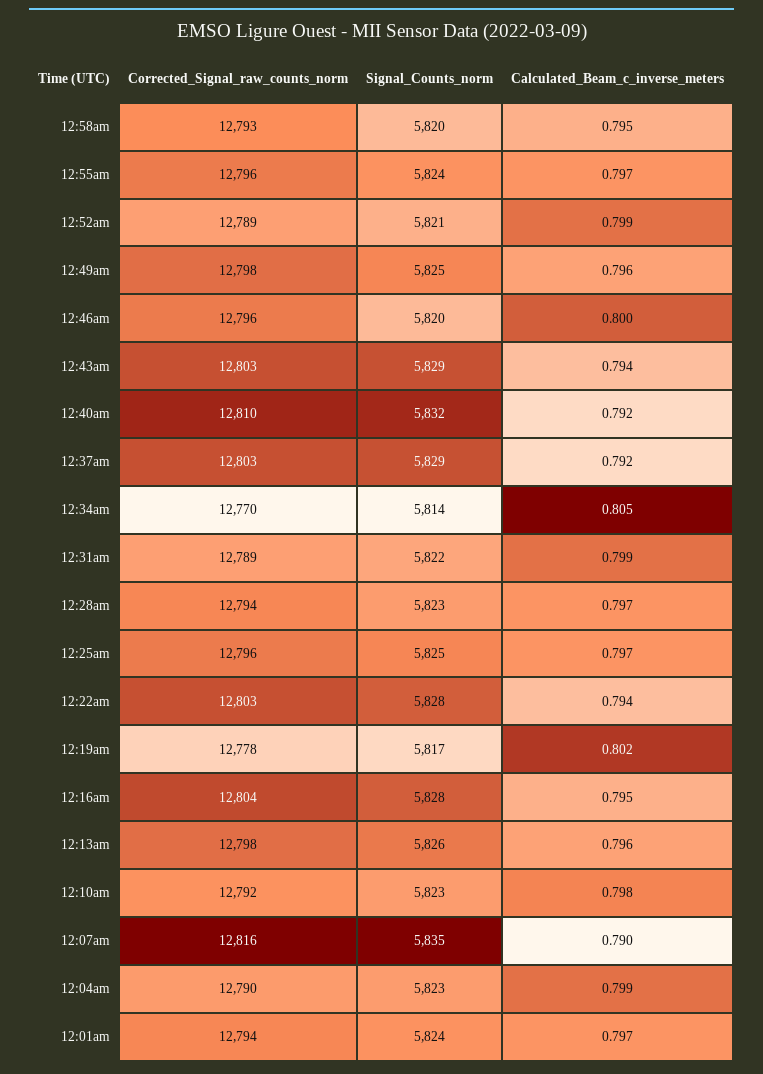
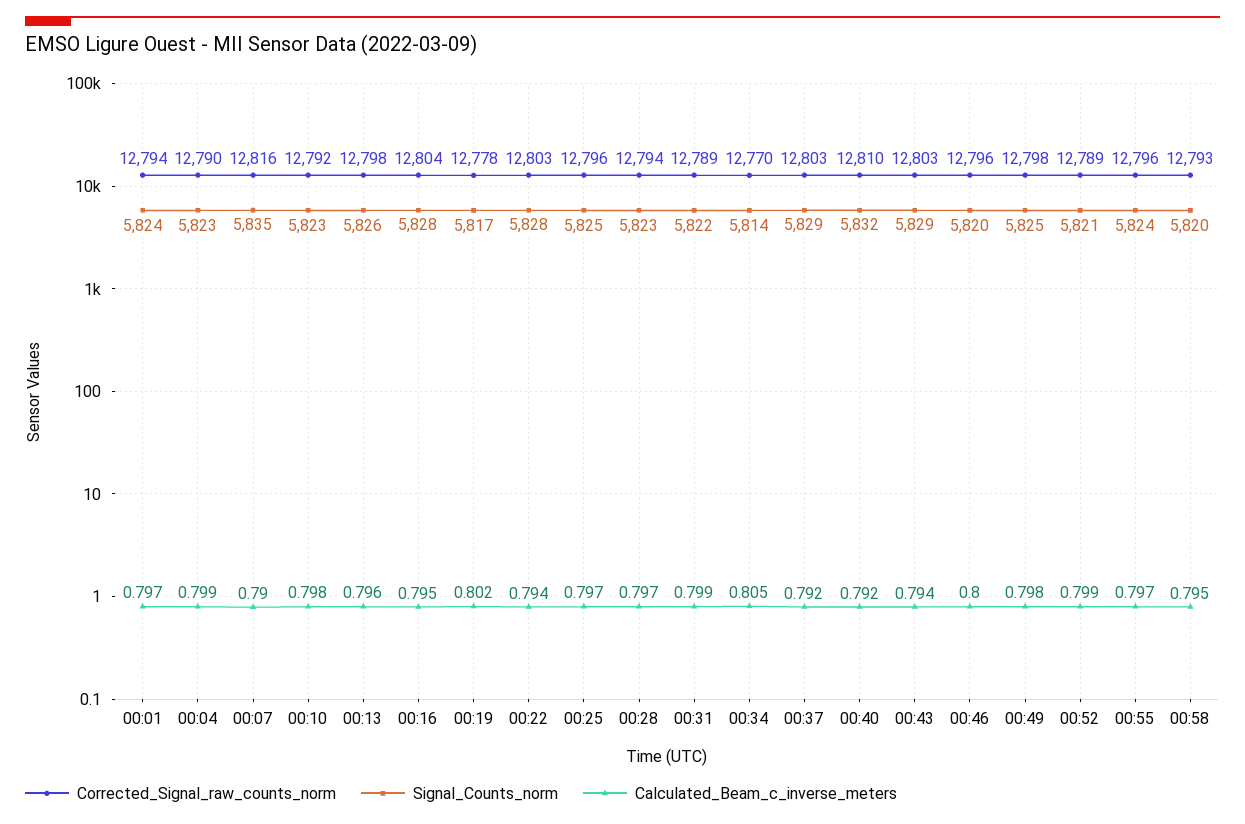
Calculated_Beam_c_inverse_meters, 12:49am: 0.796 -> 0.798

